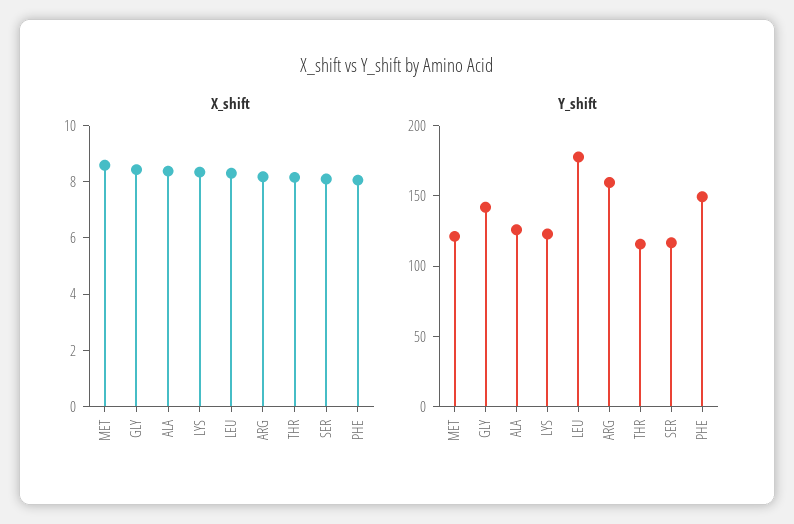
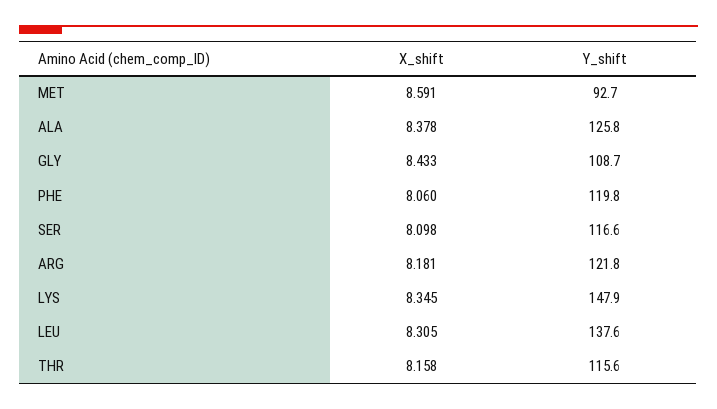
Y_shift, MET: 120 -> 92.7
Y_shift, GLY: 140 -> 108.7
Y_shift, LYS: 120 -> 147.9
Y_shift, LEU: 180 -> 137.6
Y_shift, ARG: 160 -> 121.8
Y_shift, PHE: 150 -> 119.8

